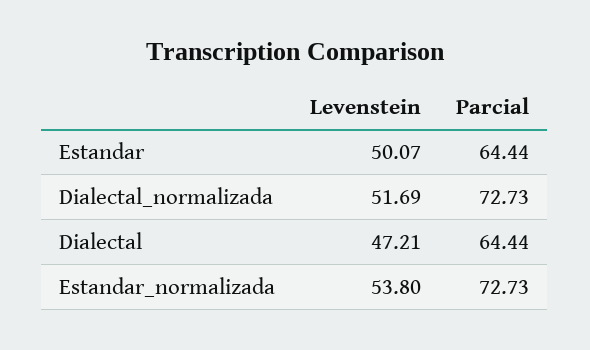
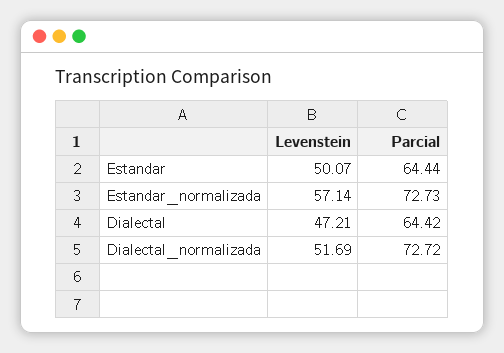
Parcial, Dialectal_normalizada: 72.73 -> 72.72
Parcial, Dialectal: 64.44 -> 64.42
Levenstein, Estandar_normalizada: 53.8 -> 57.14

